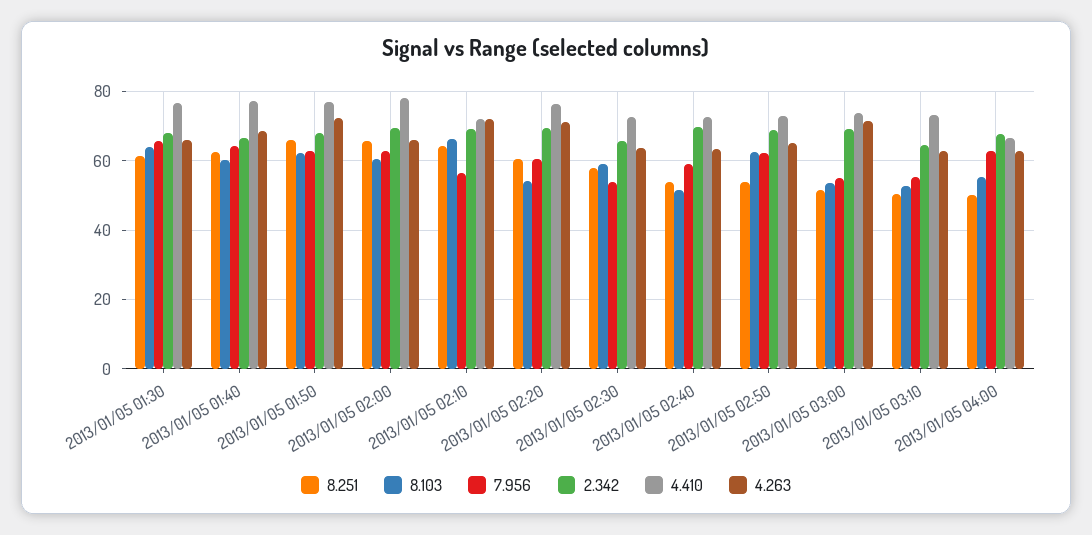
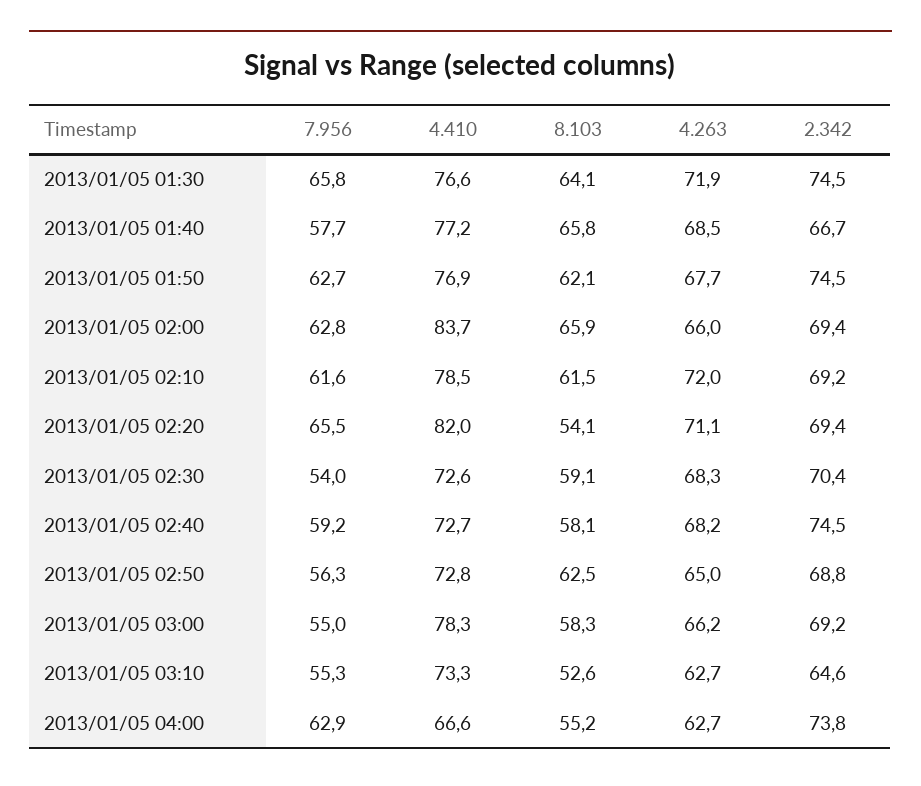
8.251, 2013/01/05 01:30: 62 -> none
2.342, 2013/01/05 01:30: 68 -> 74.5
4.263, 2013/01/05 01:30: 66 -> 71.9
8.251, 2013/01/05 01:40: 62 -> none
8.103, 2013/01/05 01:40: 60 -> 65.8
7.956, 2013/01/05 01:40: 64 -> 57.7
8.251, 2013/01/05 01:50: 66 -> none
2.342, 2013/01/05 01:50: 68 -> 74.5
4.263, 2013/01/05 01:50: 72 -> 67.7
8.251, 2013/01/05 02:00: 66 -> none
8.103, 2013/01/05 02:00: 60 -> 65.9
4.410, 2013/01/05 02:00: 78 -> 83.7
8.251, 2013/01/05 02:10: 64 -> none
8.103, 2013/01/05 02:10: 66 -> 61.5
7.956, 2013/01/05 02:10: 56 -> 61.6
4.410, 2013/01/05 02:10: 72 -> 78.5
8.251, 2013/01/05 02:20: 60 -> none
7.956, 2013/01/05 02:20: 60 -> 65.5
4.410, 2013/01/05 02:20: 76 -> 82
8.251, 2013/01/05 02:30: 58 -> none
2.342, 2013/01/05 02:30: 66 -> 70.4
4.263, 2013/01/05 02:30: 64 -> 68.3
8.251, 2013/01/05 02:40: 54 -> none
8.103, 2013/01/05 02:40: 52 -> 58.1
2.342, 2013/01/05 02:40: 70 -> 74.5
4.263, 2013/01/05 02:40: 64 -> 68.2
8.251, 2013/01/05 02:50: 54 -> none
7.956, 2013/01/05 02:50: 62 -> 56.3
8.251, 2013/01/05 03:00: 52 -> none
8.103, 2013/01/05 03:00: 54 -> 58.3
4.410, 2013/01/05 03:00: 74 -> 78.3
4.263, 2013/01/05 03:00: 72 -> 66.2
8.251, 2013/01/05 03:10: 50 -> none
8.251, 2013/01/05 04:00: 50 -> none
2.342, 2013/01/05 04:00: 68 -> 73.8

